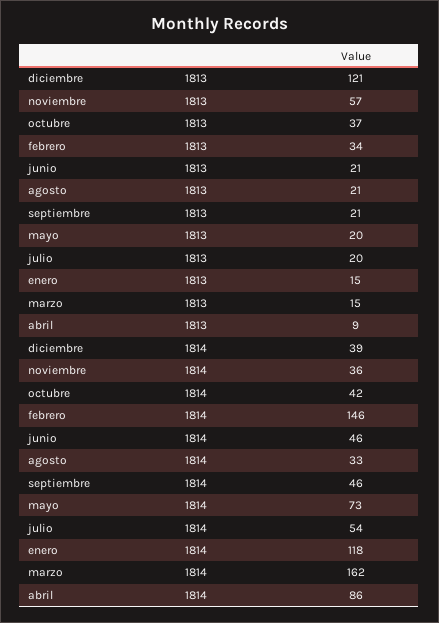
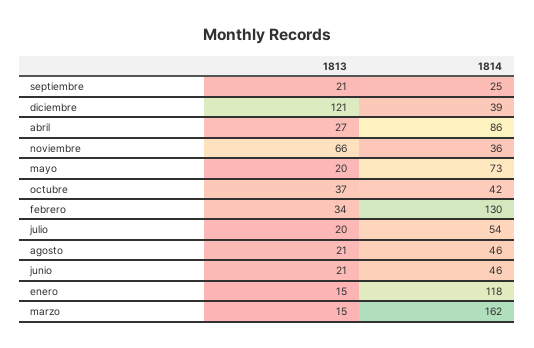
noviembre, 1813: 57 -> 66
abril, 1813: 9 -> 27
febrero, 1814: 146 -> 130
agosto, 1814: 33 -> 46
septiembre, 1814: 46 -> 25

